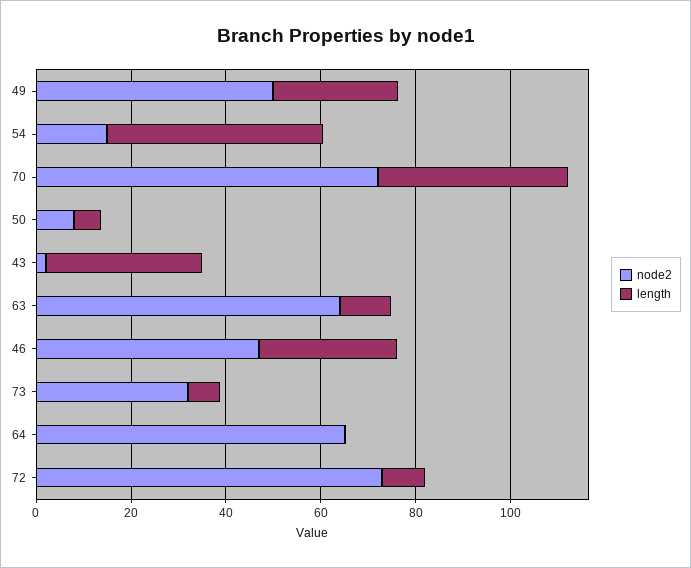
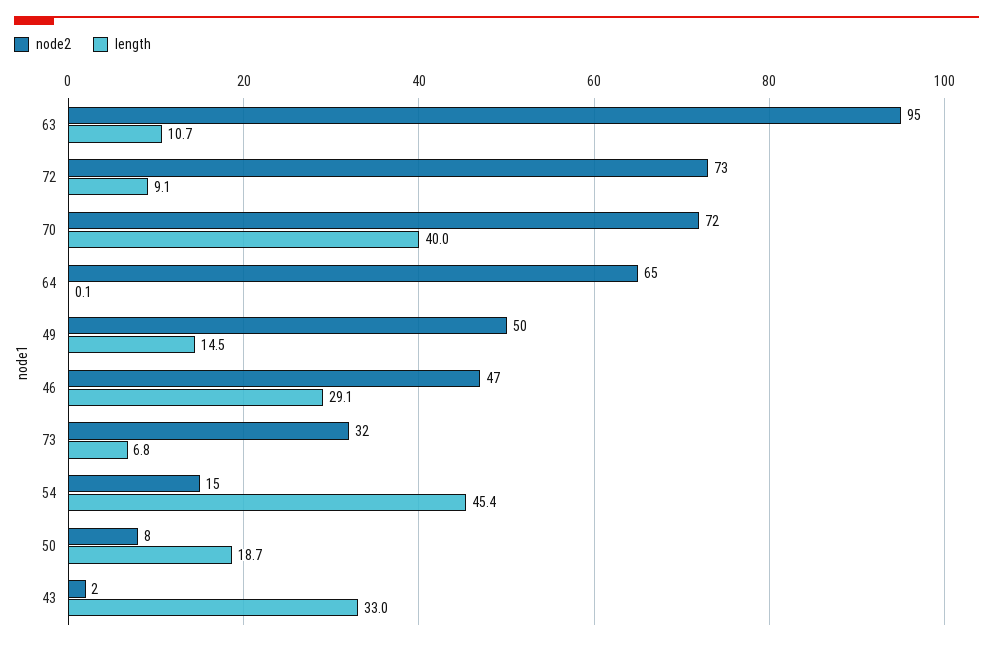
length, 49: 25 -> 14.5
length, 50: 5 -> 18.7
node2, 63: 65 -> 95

